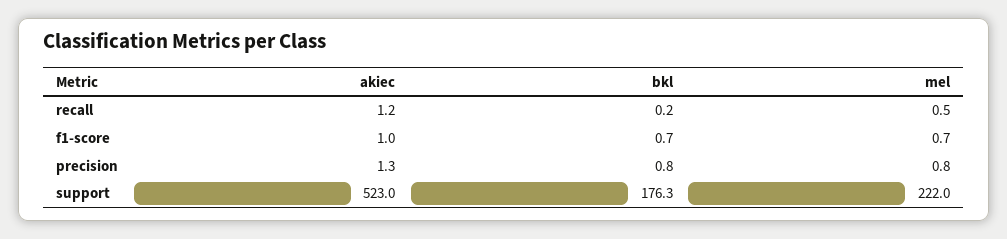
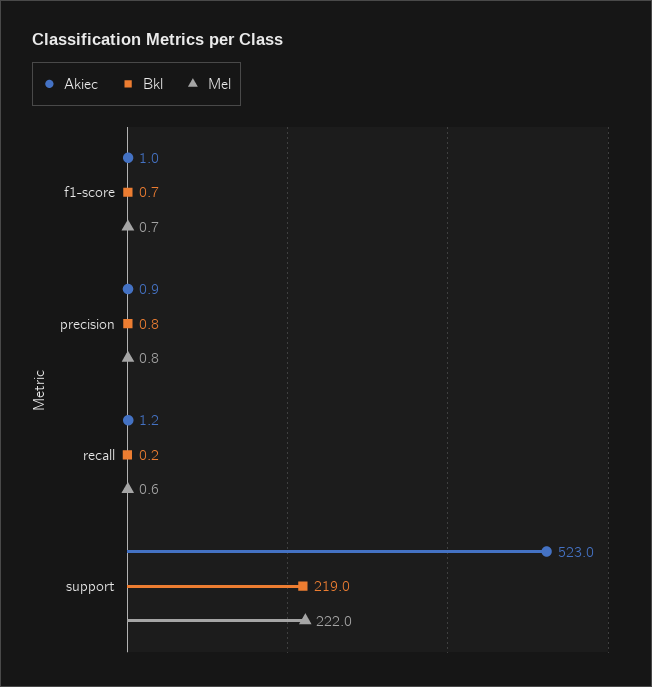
mel, recall: 0.5 -> 0.6
akiec, precision: 1.3 -> 0.9
bkl, support: 176.3 -> 219

